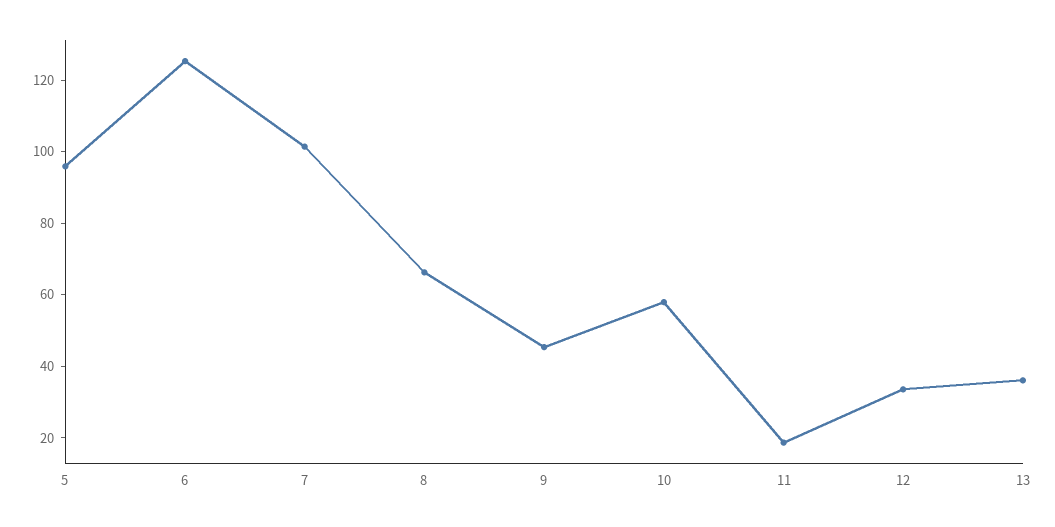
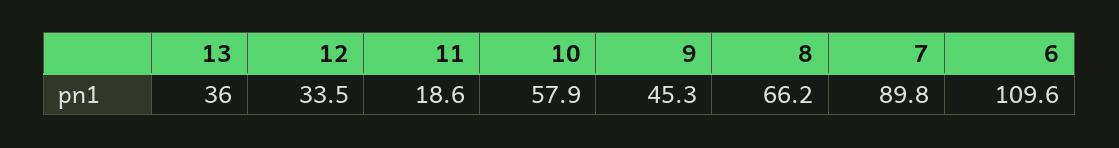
5: 95 -> none
6: 125 -> 109.6
7: 100 -> 89.8

